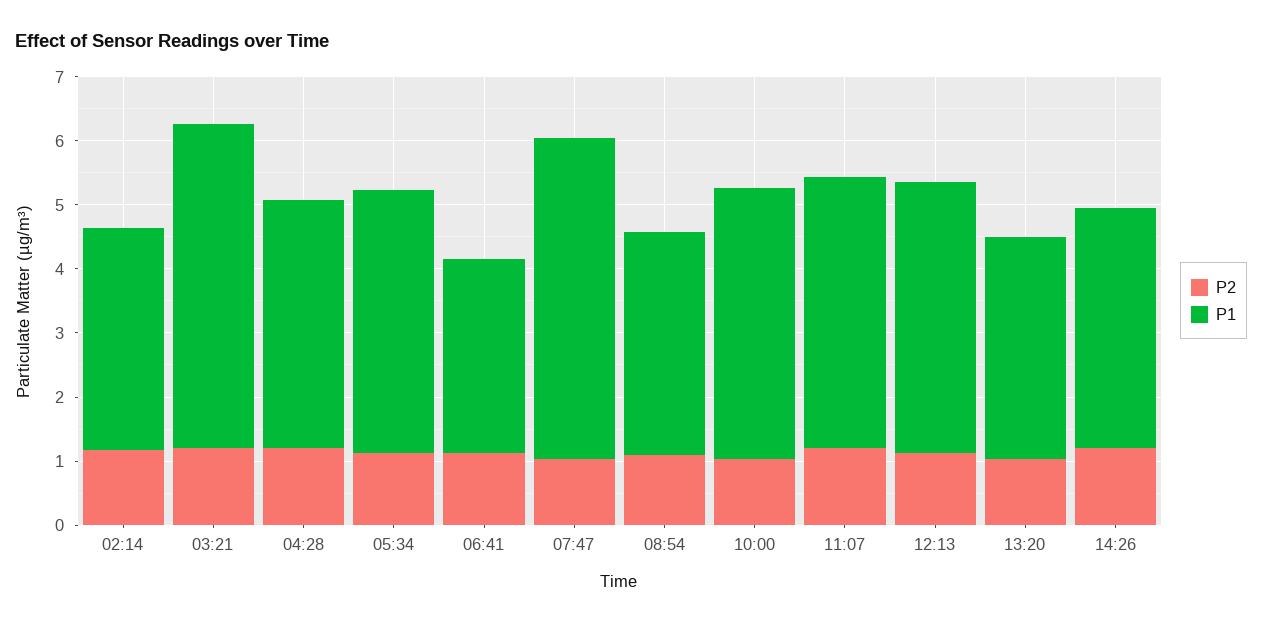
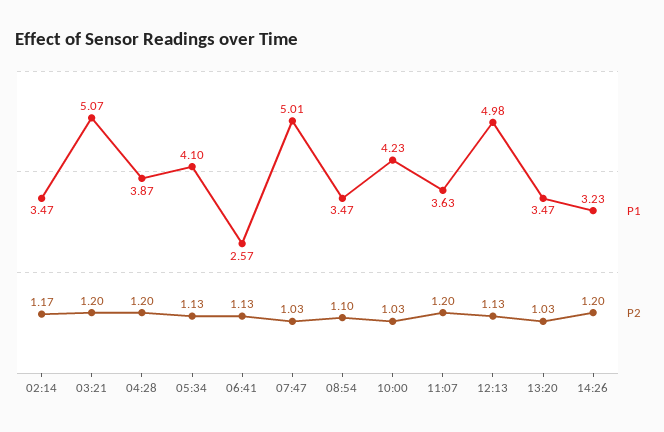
P1, 06:41: 3 -> 2.57
P1, 11:07: 4.2 -> 3.63
P1, 12:13: 4.2 -> 4.98
P1, 14:26: 3.8 -> 3.23

